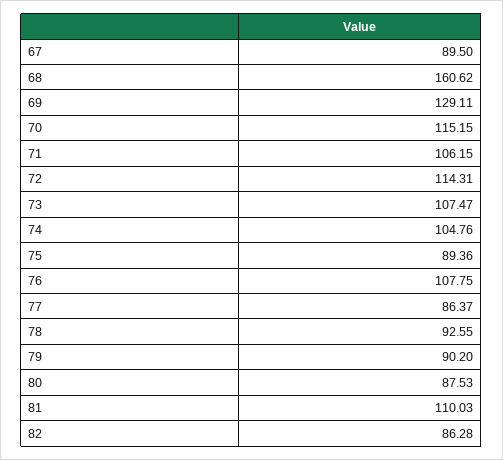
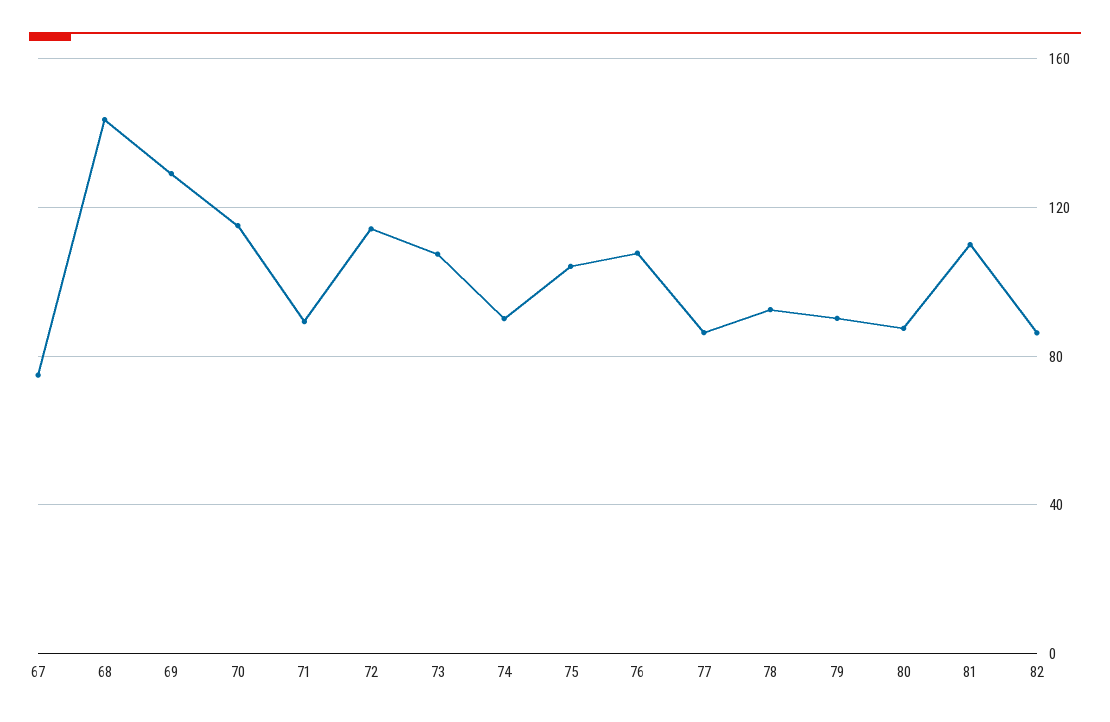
67: 89.5 -> 75
68: 160.62 -> 145
71: 106.15 -> 90
74: 104.76 -> 90
75: 89.36 -> 105

